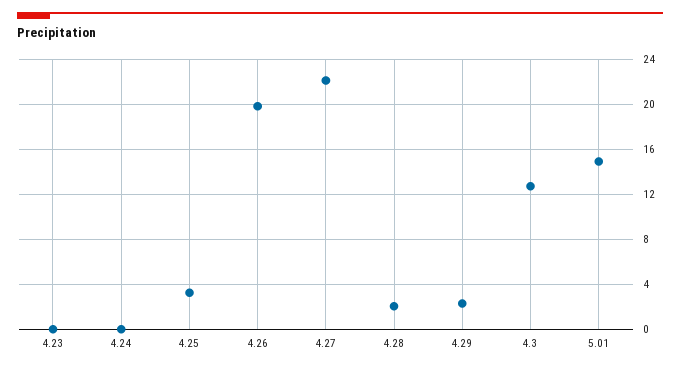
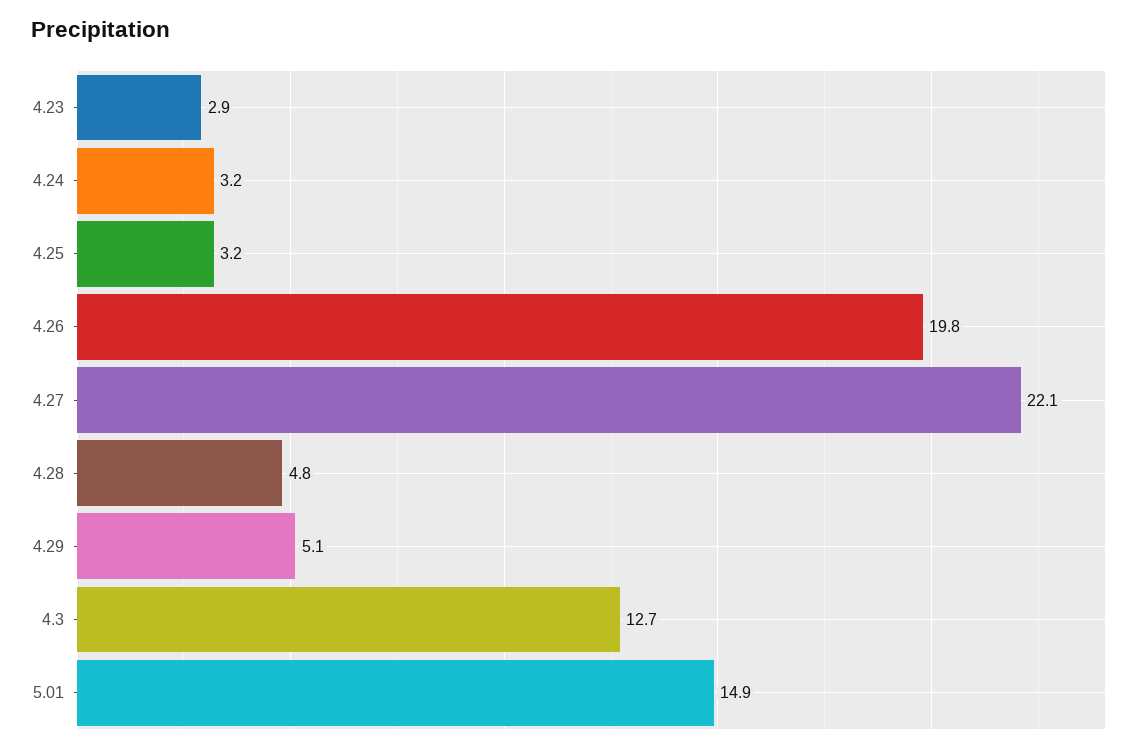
4.23: 0 -> 2.9
4.24: 0 -> 3.2
4.28: 2 -> 4.8
4.29: 2 -> 5.1

